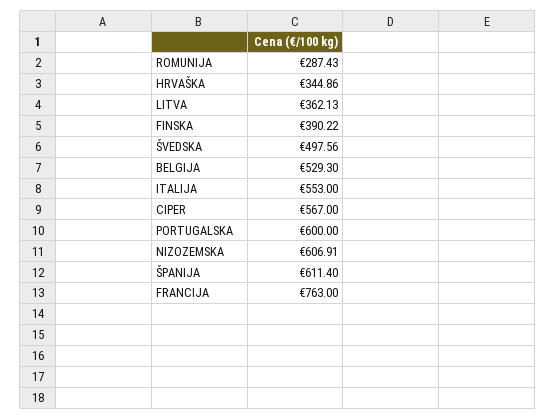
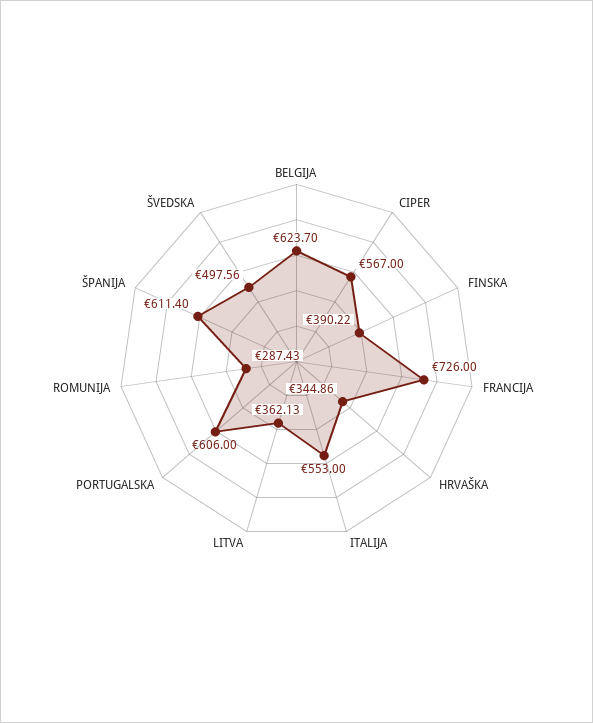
BELGIJA: 529.3 -> 623.7
PORTUGALSKA: 600 -> 606
NIZOZEMSKA: 606.91 -> none
FRANCIJA: 763 -> 726

